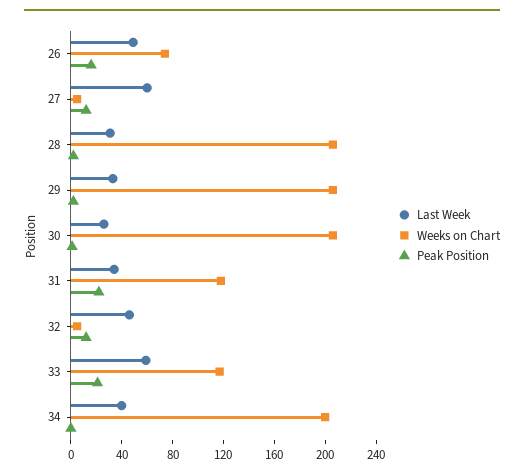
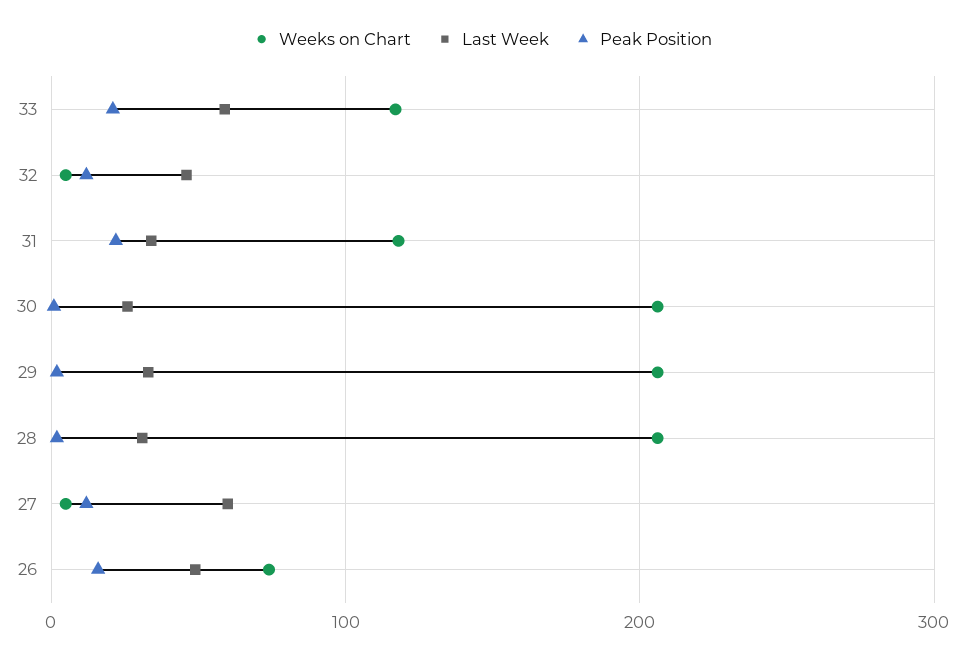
Last Week, 34: 40 -> none
Weeks on Chart, 34: 200 -> none
Peak Position, 34: 0 -> none

